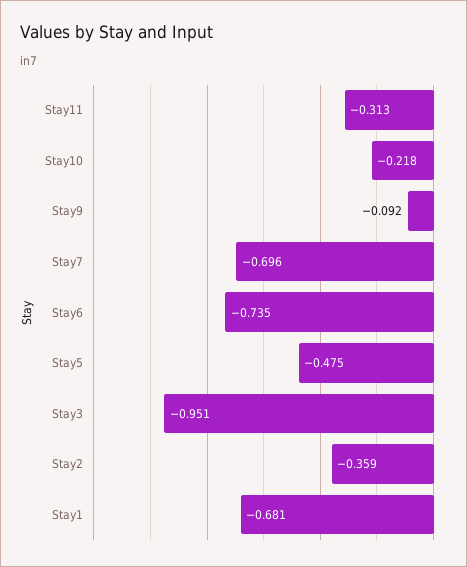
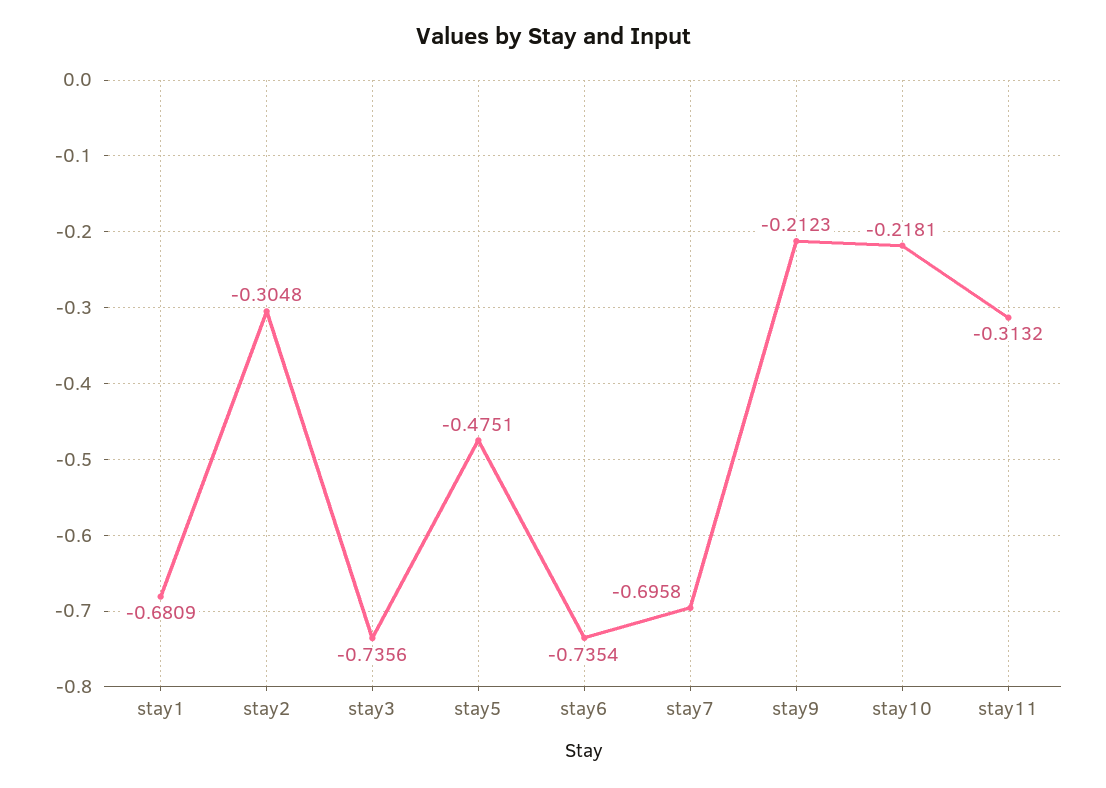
Stay9: -0.092 -> -0.2123
Stay3: -0.951 -> -0.7356
Stay2: -0.359 -> -0.3048

